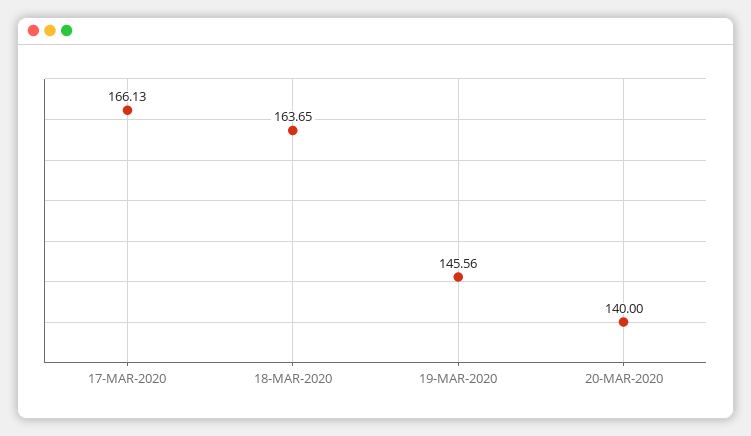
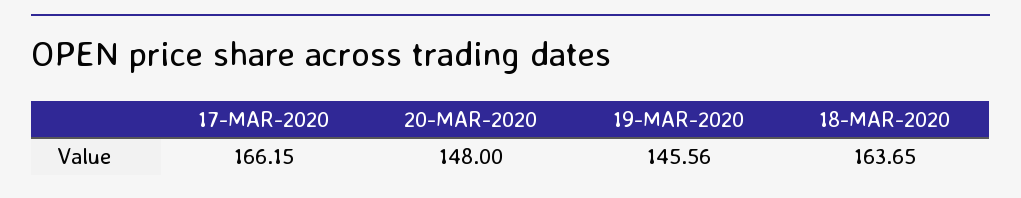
17-MAR-2020: 166.13 -> 166.15
20-MAR-2020: 140 -> 148

